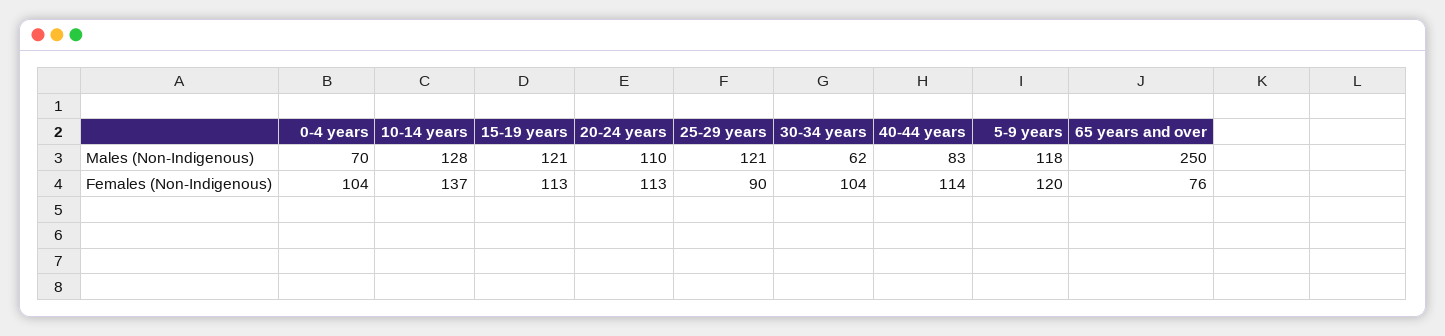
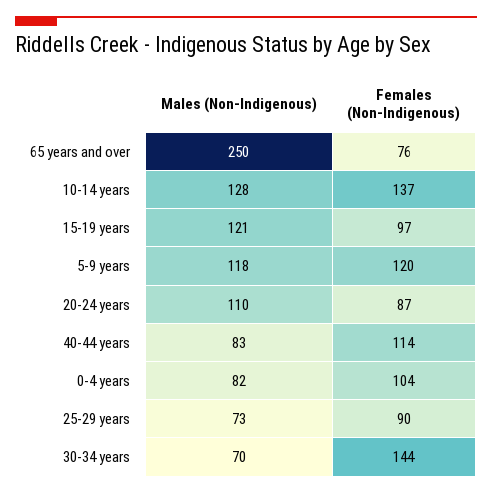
0-4 years, Males (Non-Indigenous): 70 -> 82
25-29 years, Males (Non-Indigenous): 121 -> 73
30-34 years, Males (Non-Indigenous): 62 -> 70
15-19 years, Females (Non-Indigenous): 113 -> 97
20-24 years, Females (Non-Indigenous): 113 -> 87
30-34 years, Females (Non-Indigenous): 104 -> 144

